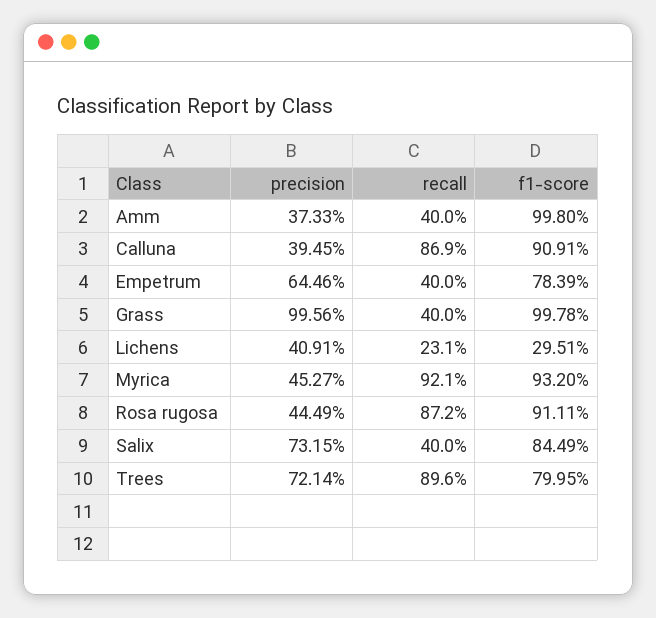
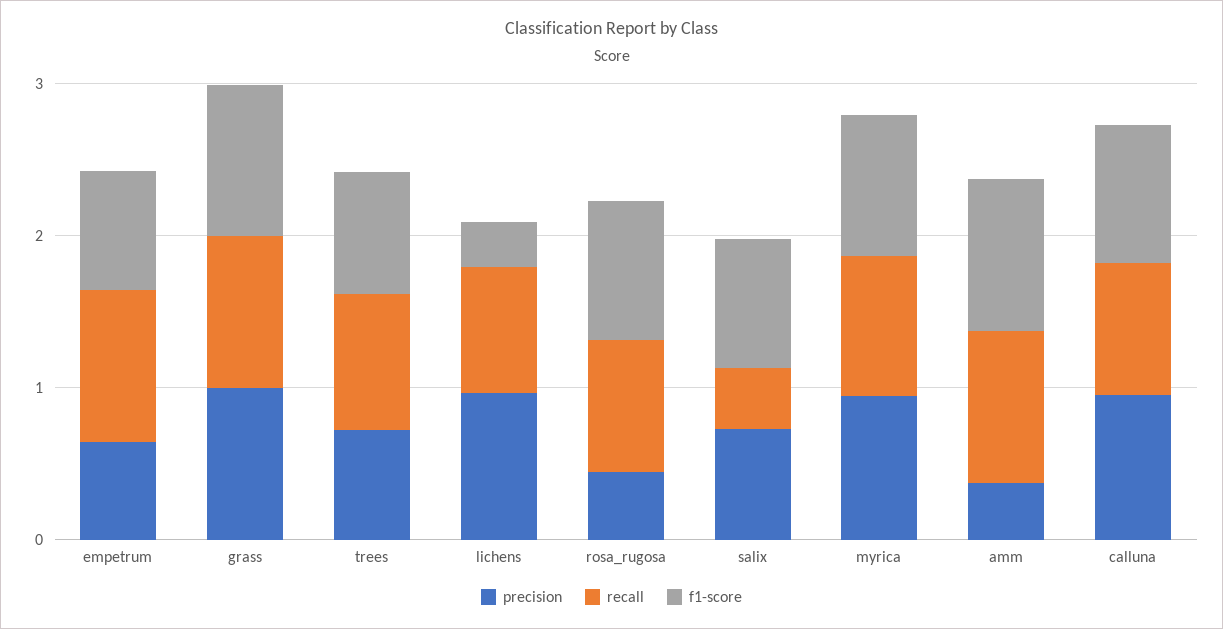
recall, Amm: 0.4 -> 1
precision, Calluna: 0.3945 -> 1
recall, Empetrum: 0.4 -> 1
recall, Grass: 0.4 -> 1
precision, Lichens: 0.4091 -> 1
recall, Lichens: 0.231 -> 0.8
precision, Myrica: 0.4527 -> 1

